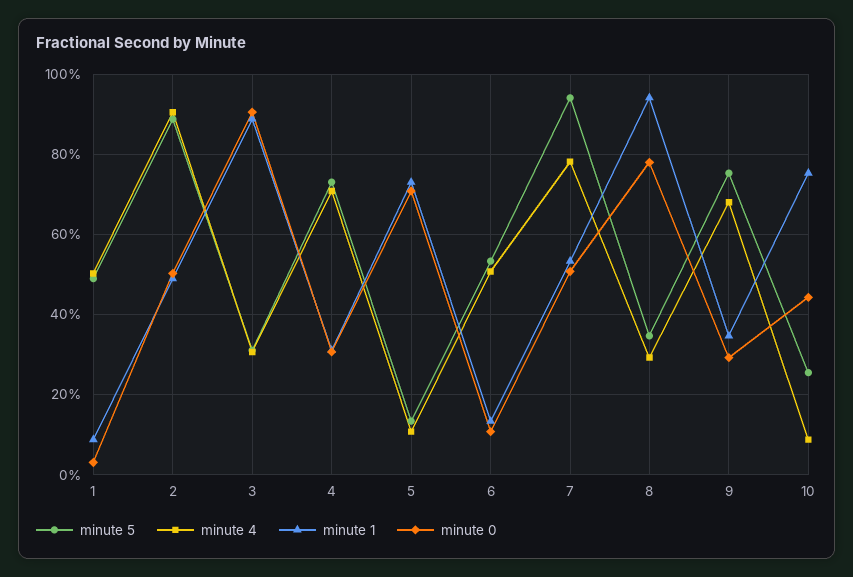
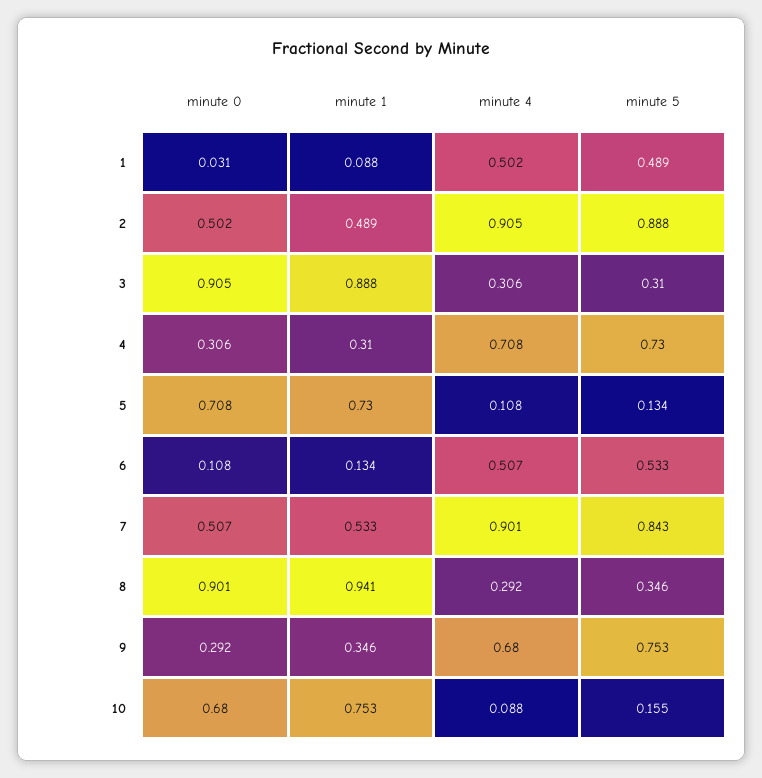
minute 5, 7: 0.94 -> 0.843
minute 4, 7: 0.78 -> 0.901
minute 0, 8: 0.78 -> 0.901
minute 5, 10: 0.26 -> 0.155
minute 0, 10: 0.44 -> 0.68

